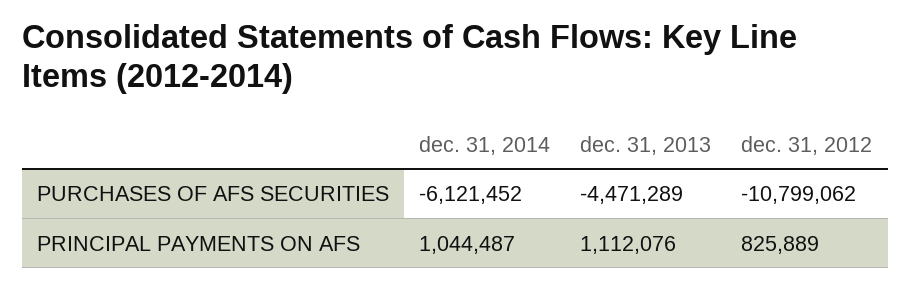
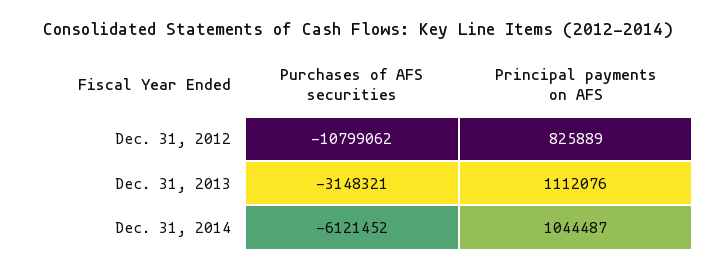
dec. 31, 2013, PURCHASES OF AFS SECURITIES: -4471289 -> -3148321

